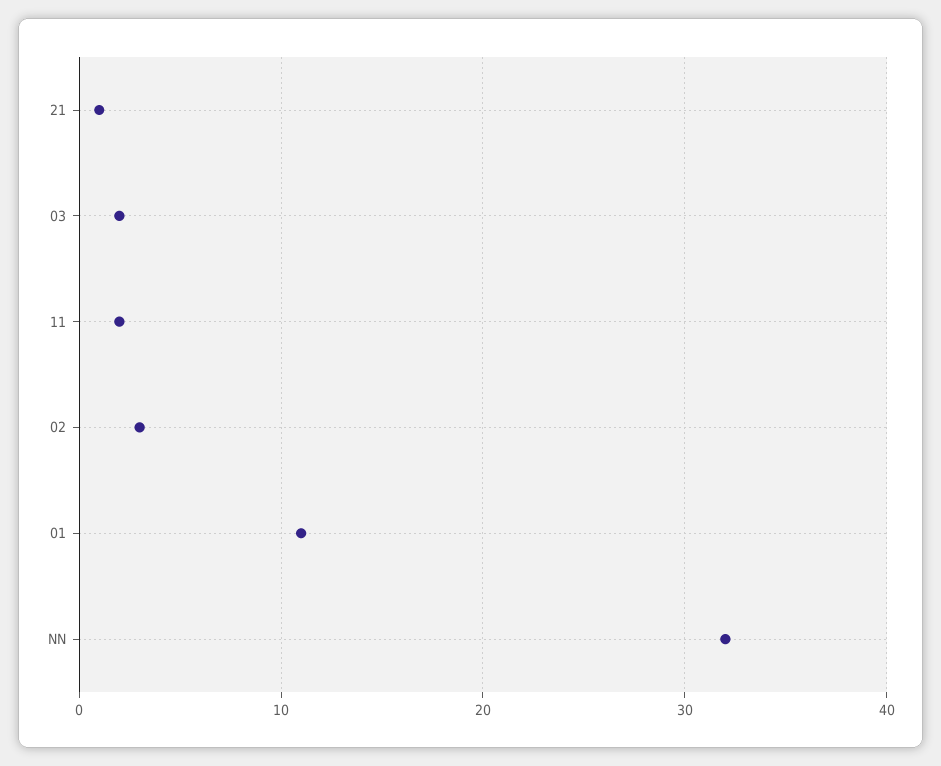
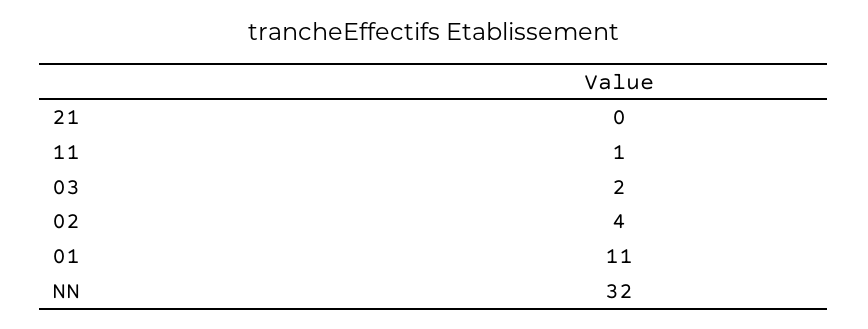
21: 1 -> 0
11: 2 -> 1
02: 3 -> 4

